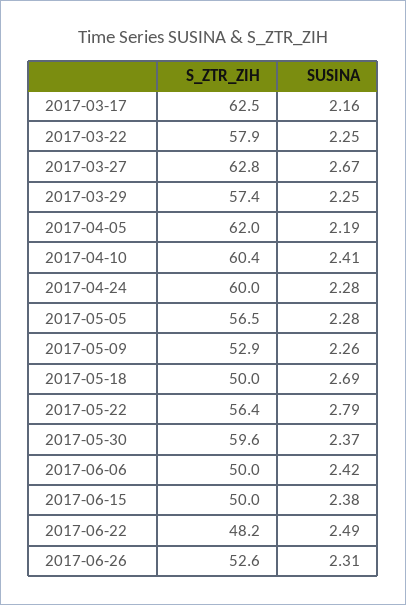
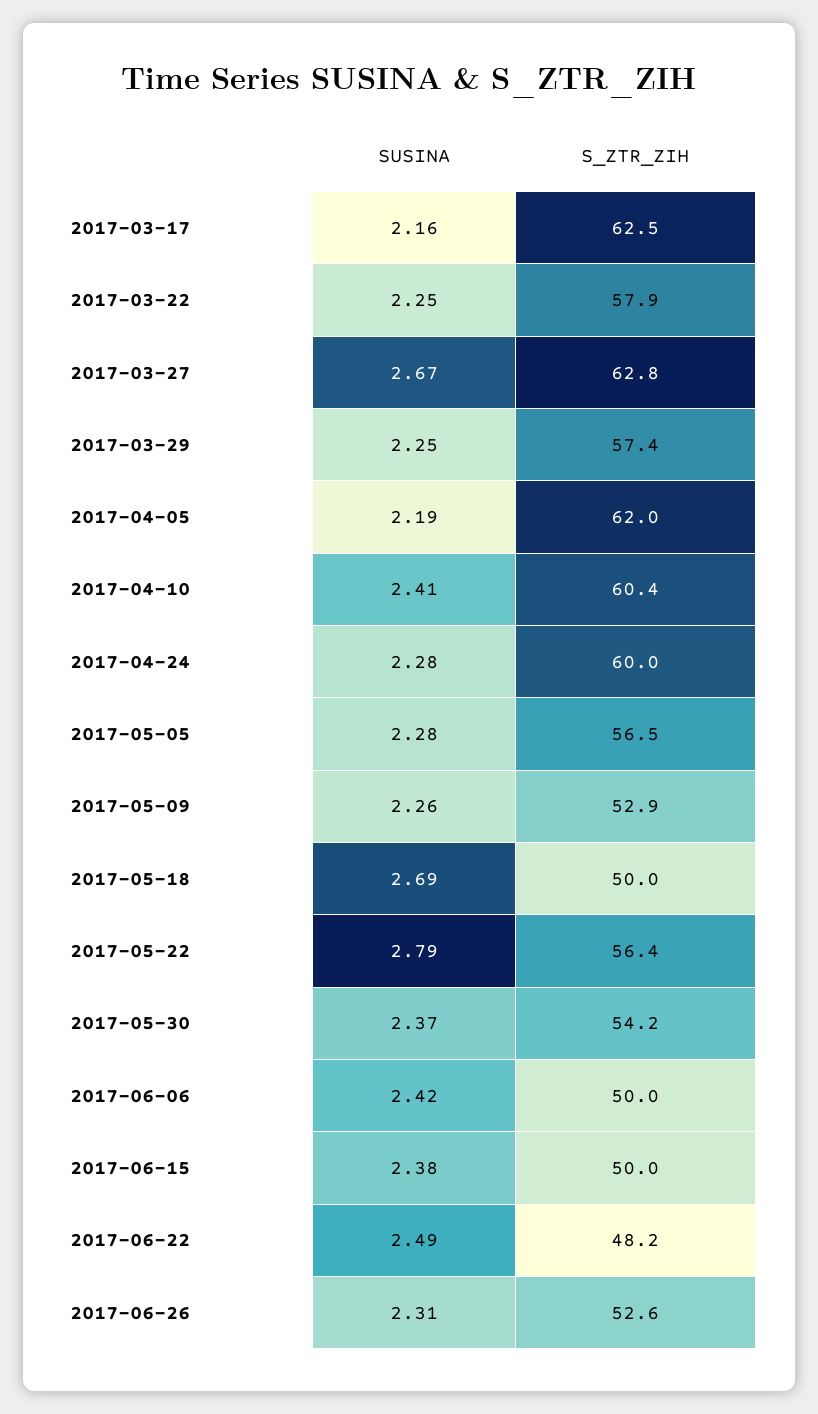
S_ZTR_ZIH, 2017-05-30: 59.6 -> 54.2

